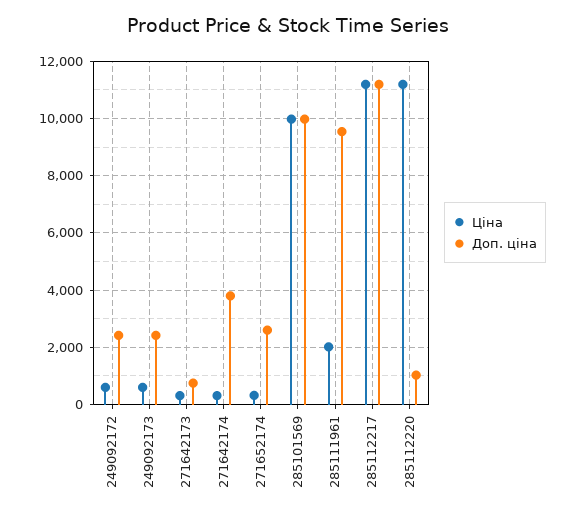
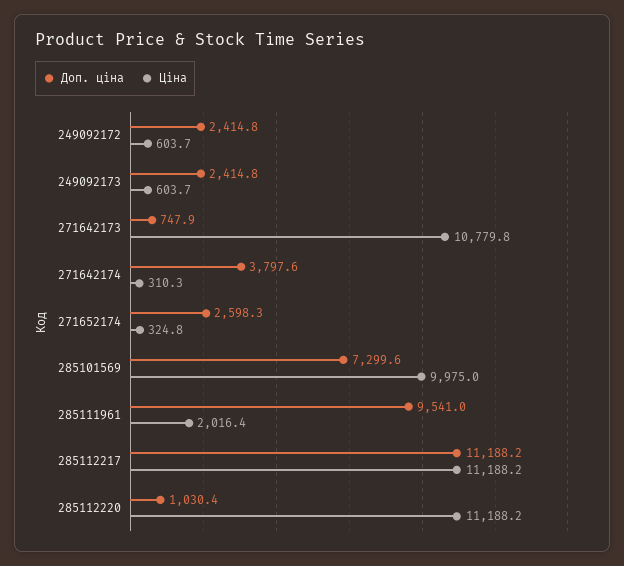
Ціна, 271642173: 250 -> 10779.8
Доп. ціна, 285101569: 10000 -> 7299.6

